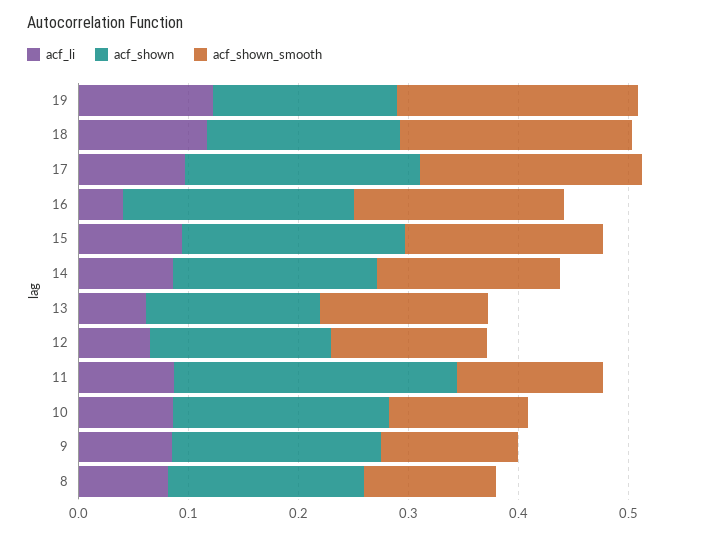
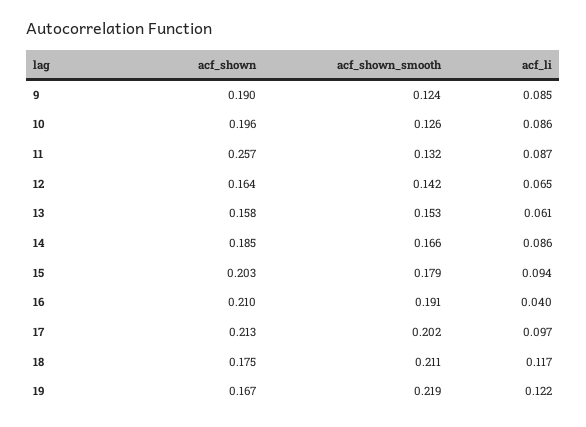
acf_li, 8: 0.08 -> none
acf_shown, 8: 0.18 -> none
acf_shown_smooth, 8: 0.12 -> none

